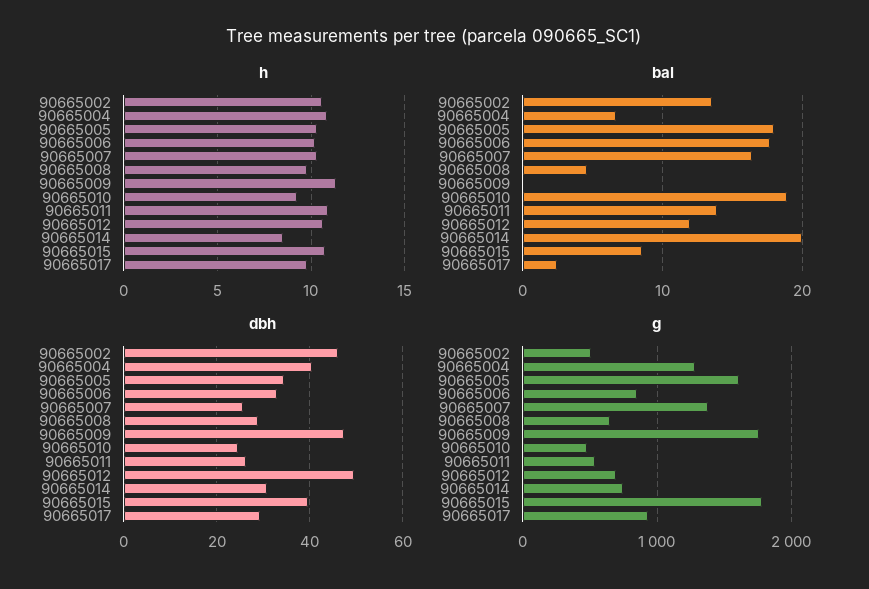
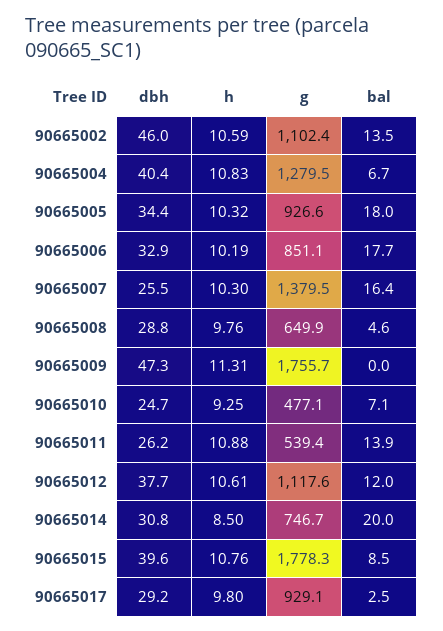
bal, 90665010: 19 -> 7.1
dbh, 90665012: 50 -> 37.7
g, 90665002: 500 -> 1102.4
g, 90665005: 1600 -> 926.6
g, 90665012: 700 -> 1117.6

